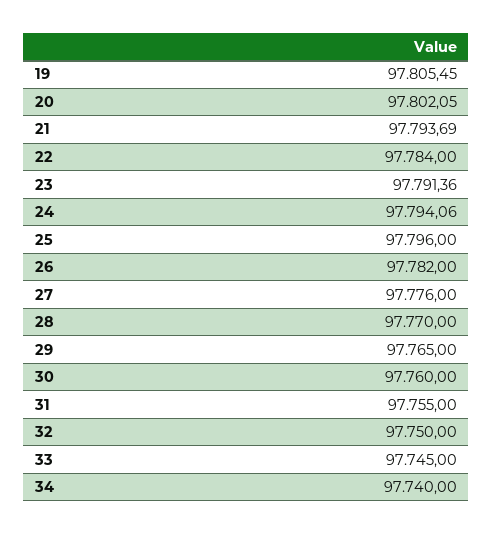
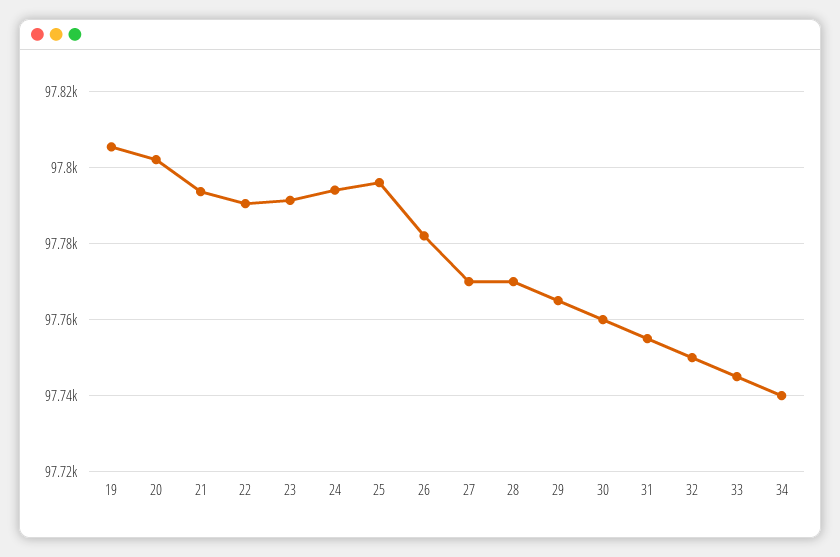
22: 97784 -> 97790
27: 97776 -> 97770

